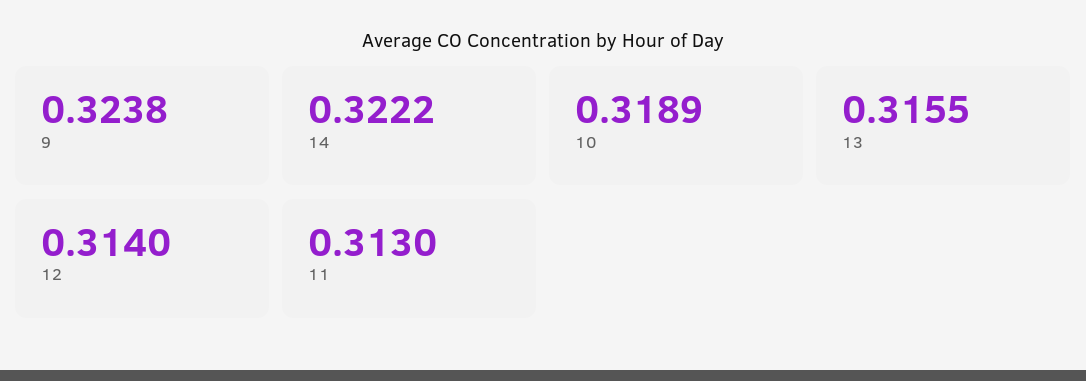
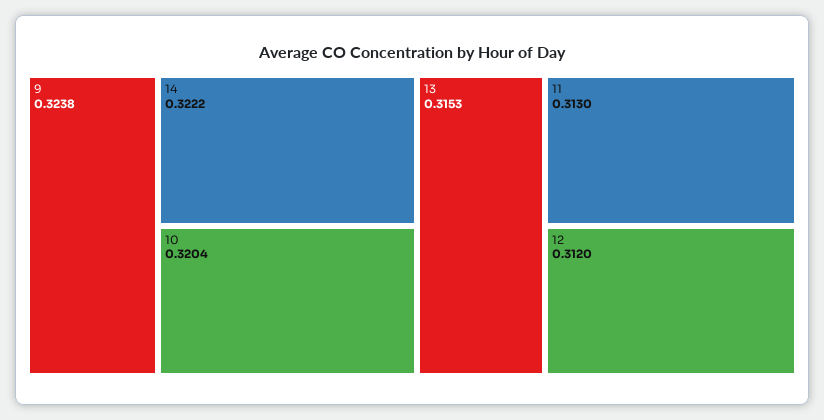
10: 0.3189 -> 0.3204
13: 0.3155 -> 0.3153
12: 0.314 -> 0.312

